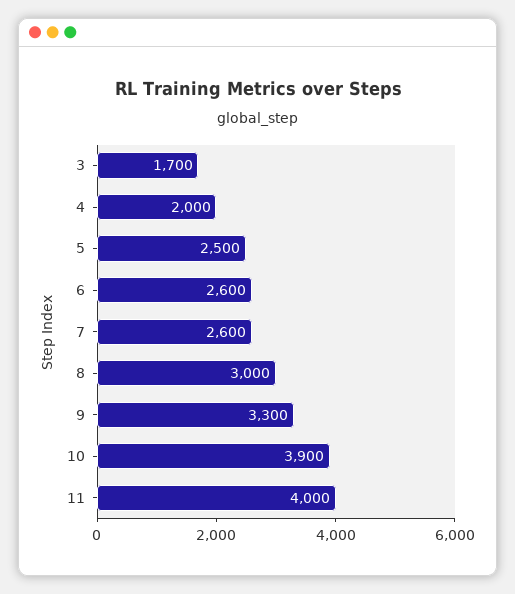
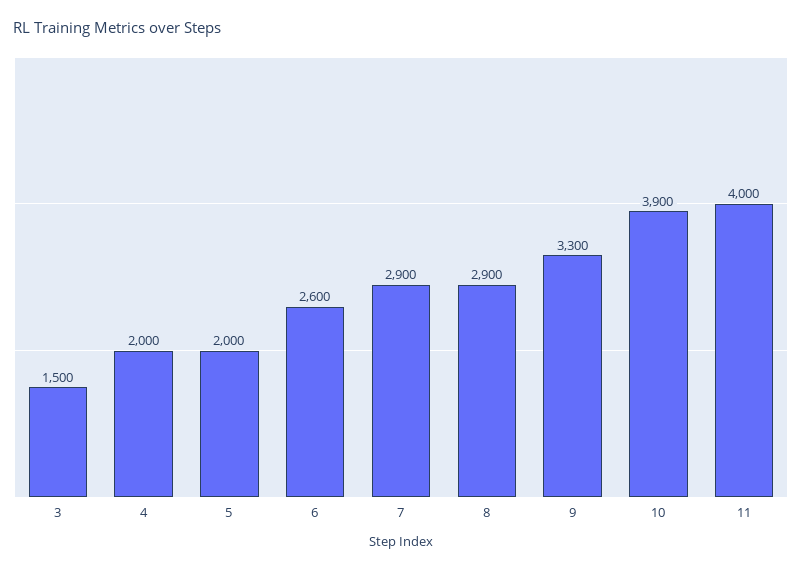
3: 1700 -> 1500
5: 2500 -> 2000
7: 2600 -> 2900
8: 3000 -> 2900

